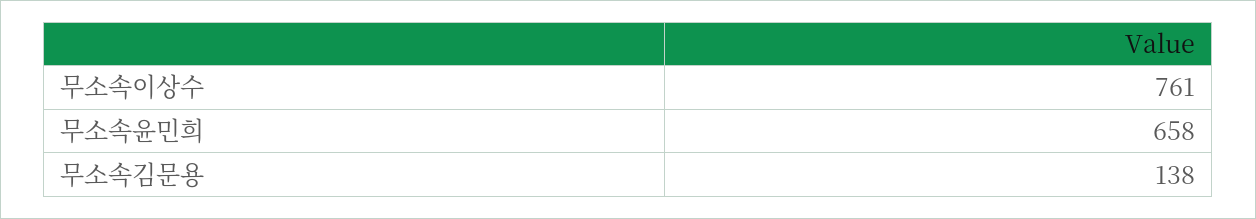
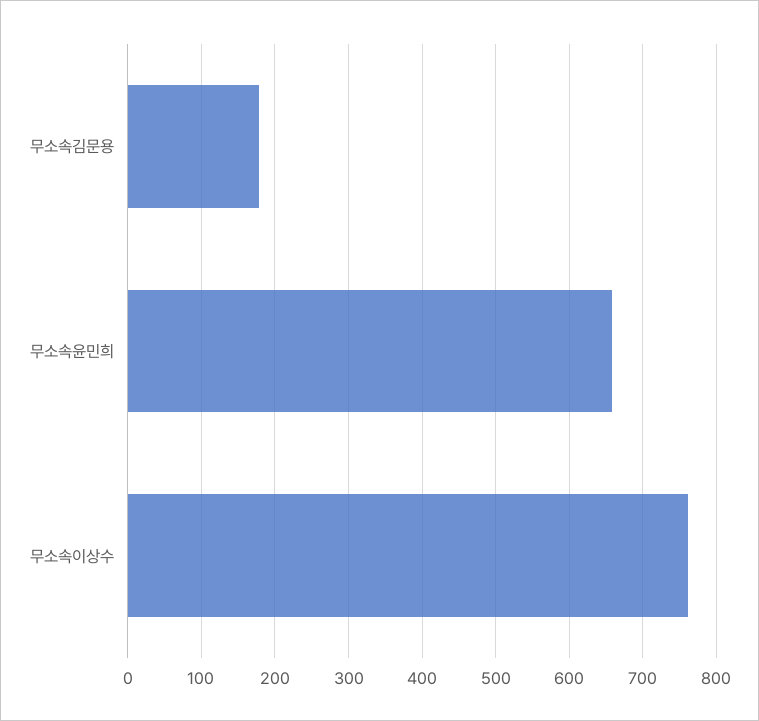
무소속김문용: 138 -> 180

